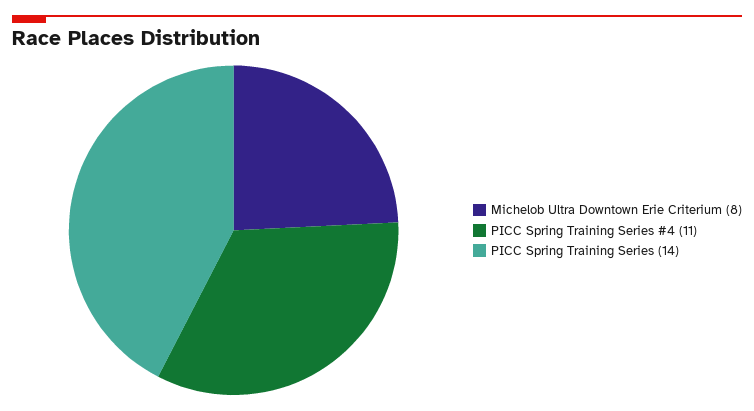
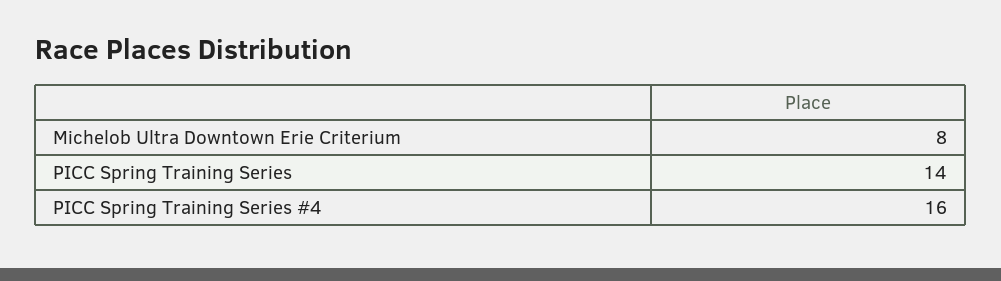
PICC Spring Training Series #4: 11 -> 16

